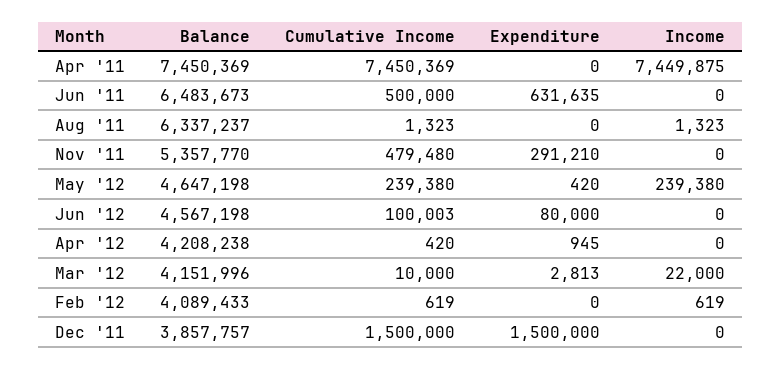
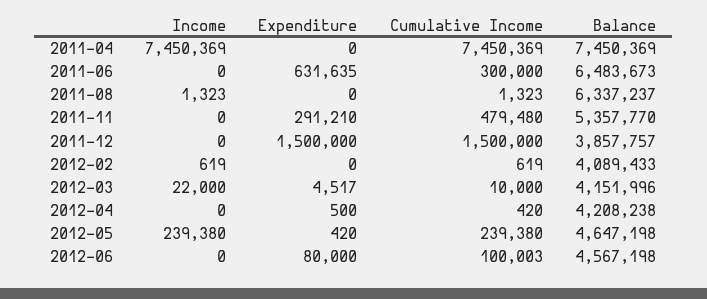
Income, Apr '11: 7449875 -> 7450369
Cumulative Income, Jun '11: 500000 -> 300000
Expenditure, Apr '12: 945 -> 500
Expenditure, Mar '12: 2813 -> 4517

